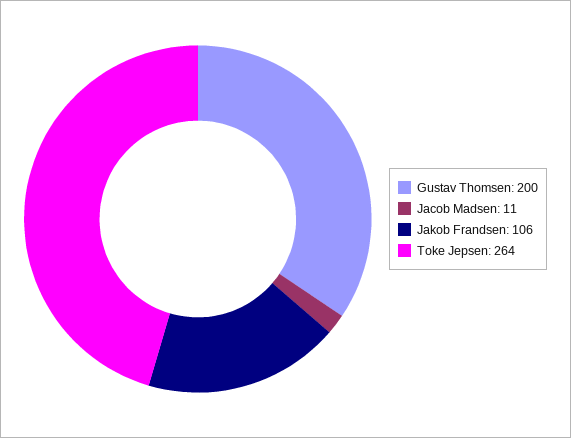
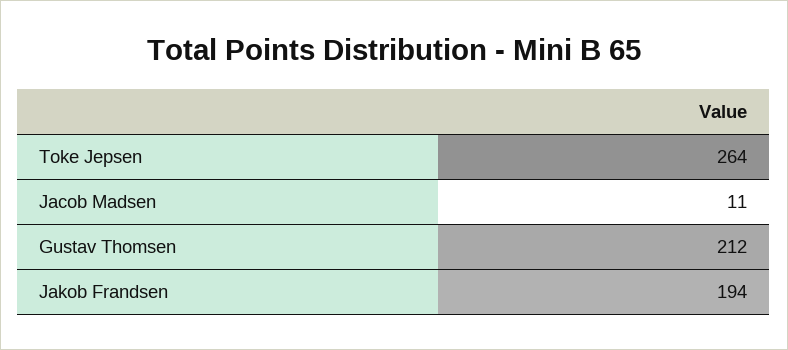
Gustav Thomsen: 200 -> 212
Jakob Frandsen: 106 -> 194

